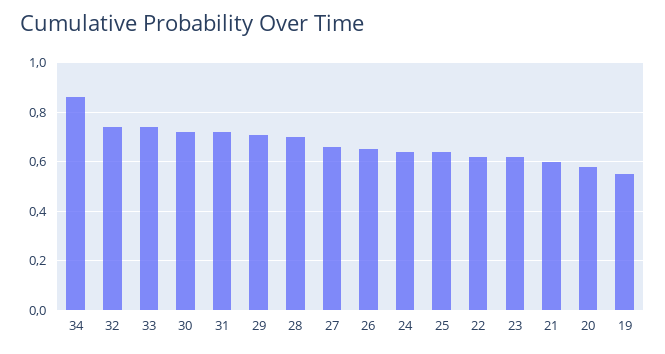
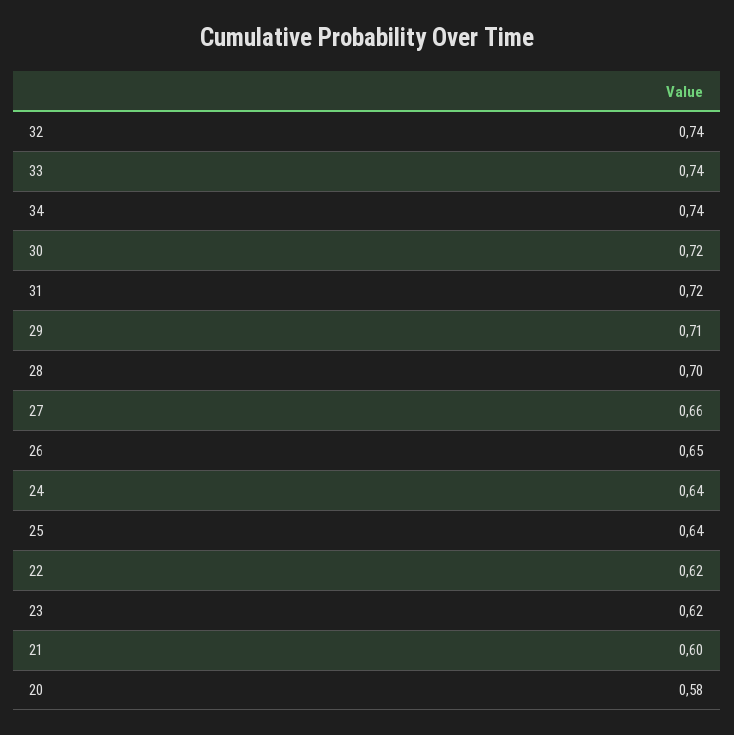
34: 0.85 -> 0.74
19: 0.55 -> none

